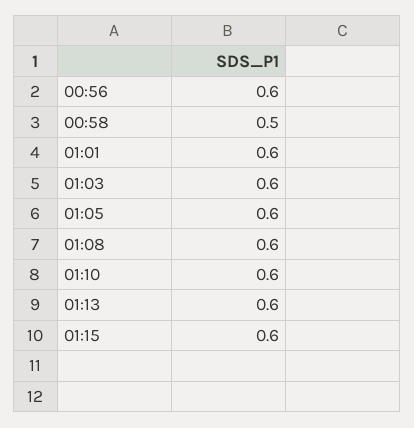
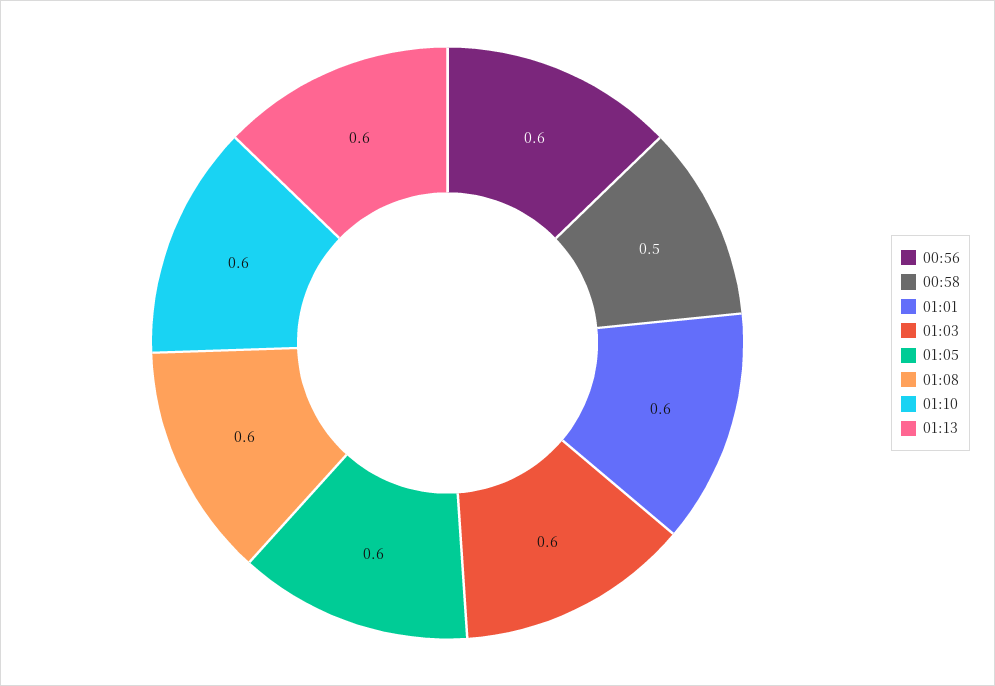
01:15: 0.6 -> none

